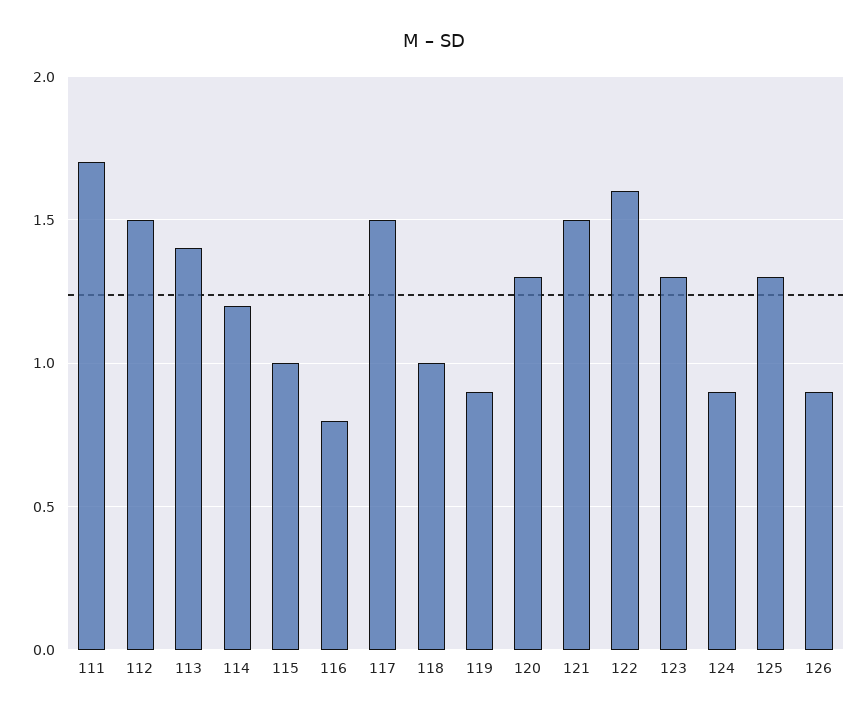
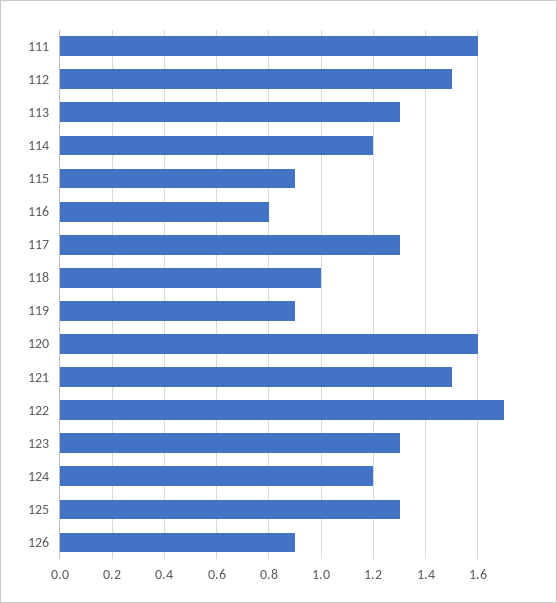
111: 1.7 -> 1.6
113: 1.4 -> 1.3
115: 1 -> 0.9
117: 1.5 -> 1.3
120: 1.3 -> 1.6
122: 1.6 -> 1.7
124: 0.9 -> 1.2

